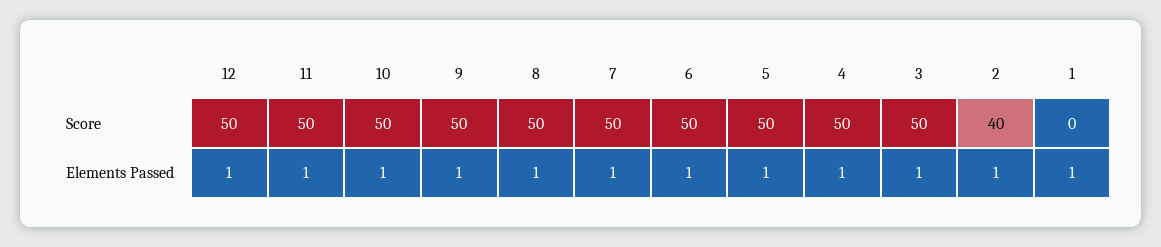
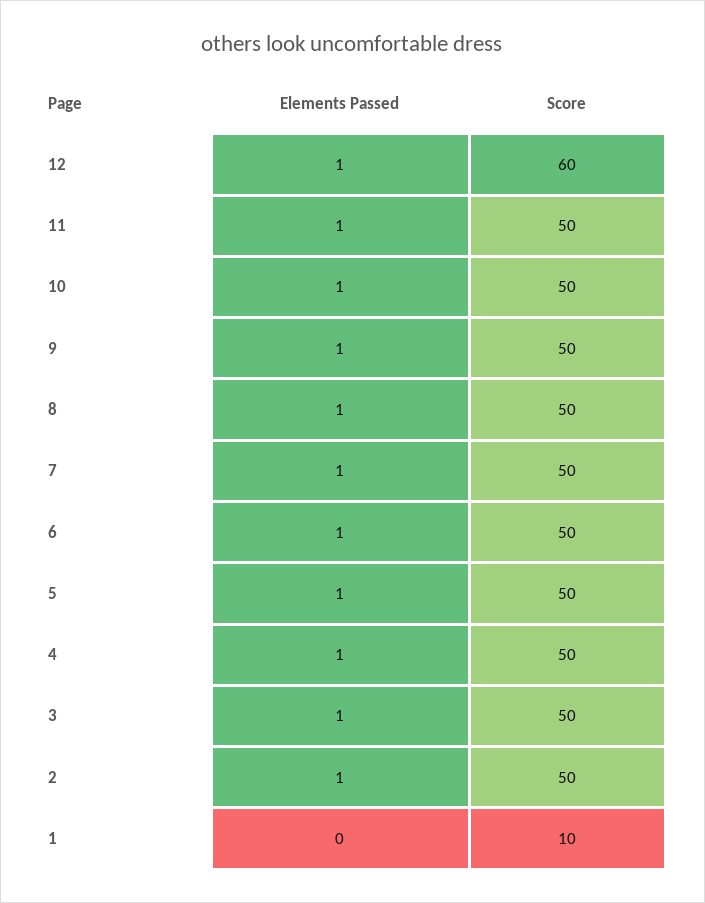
12, Score: 50 -> 60
2, Score: 40 -> 50
1, Score: 0 -> 10
1, Elements Passed: 1 -> 0

